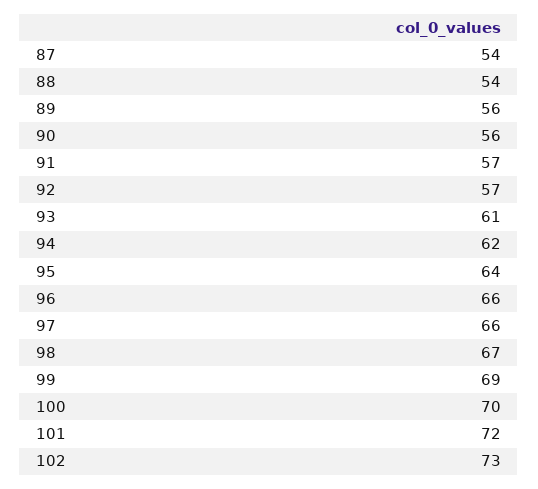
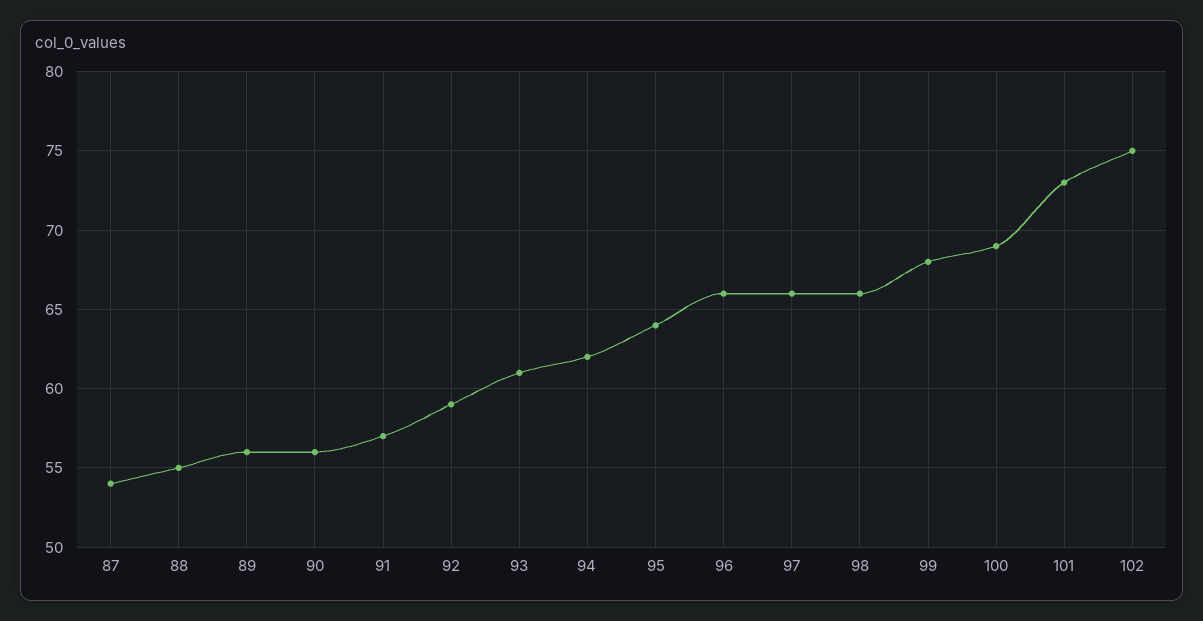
88: 54 -> 55
92: 57 -> 59
98: 67 -> 66
99: 69 -> 68
100: 70 -> 69
101: 72 -> 73
102: 73 -> 75

